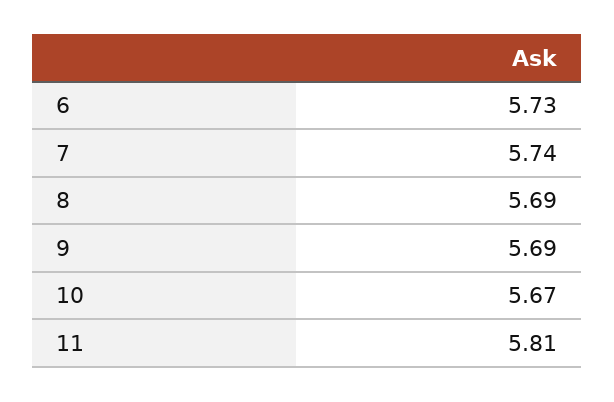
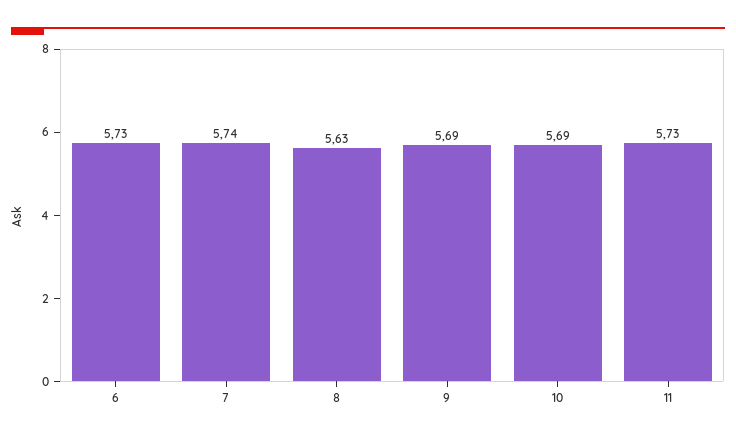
8: 5.69 -> 5.63
10: 5.67 -> 5.69
11: 5.81 -> 5.73

